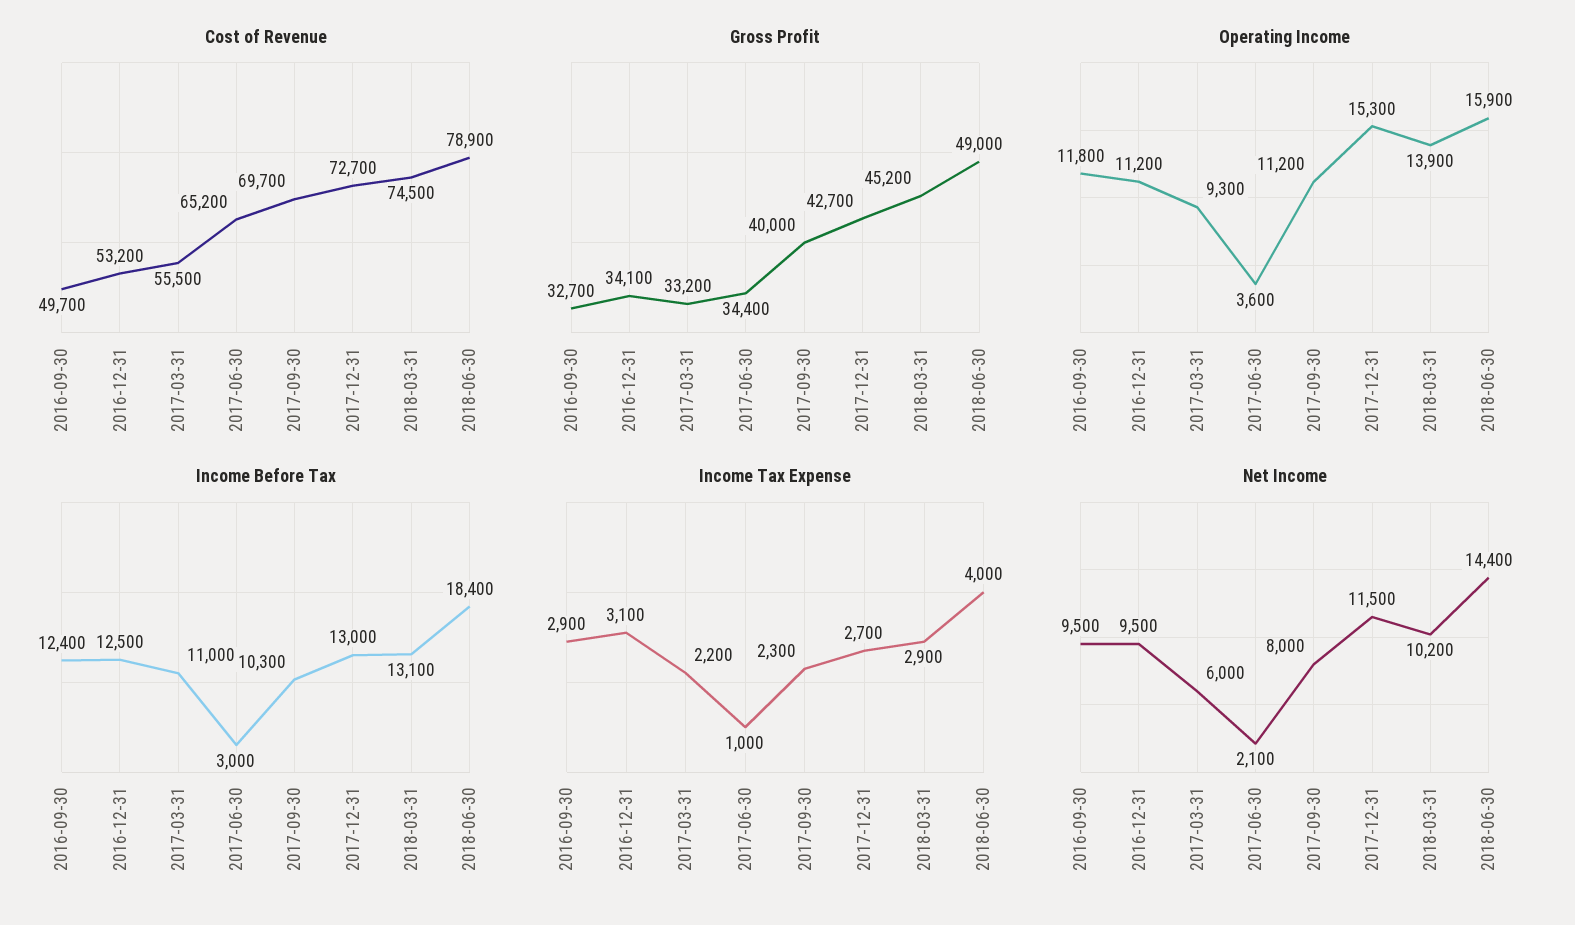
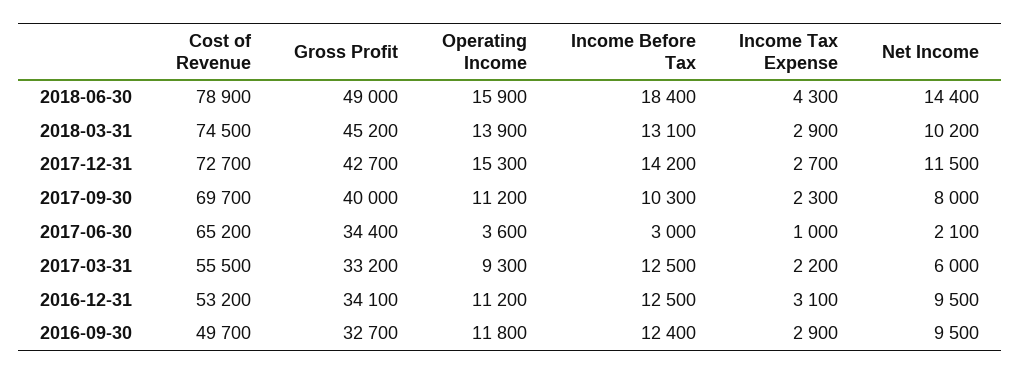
Income Before Tax, 2017-03-31: 11000 -> 12500
Income Before Tax, 2017-12-31: 13000 -> 14200
Income Tax Expense, 2018-06-30: 4000 -> 4300

